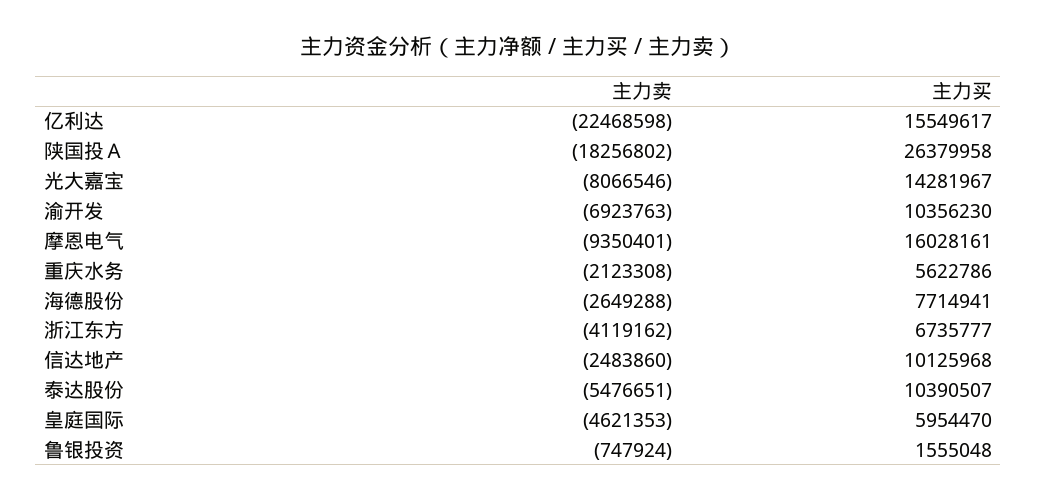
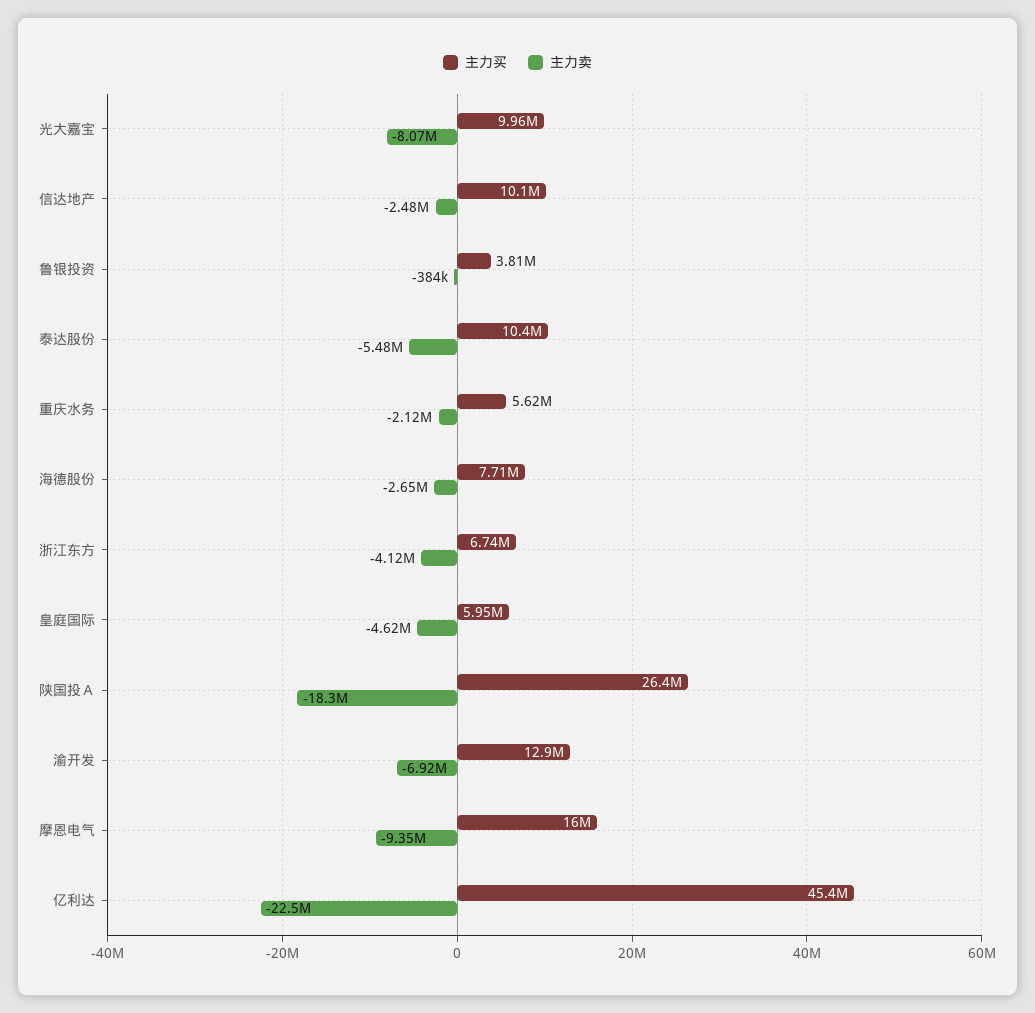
主力买, 亿利达: 15549617 -> 45400000
主力买, 光大嘉宝: 14281967 -> 9960000
主力买, 渝开发: 10356230 -> 12900000
主力卖, 鲁银投资: -747924 -> -384000
主力买, 鲁银投资: 1555048 -> 3810000

